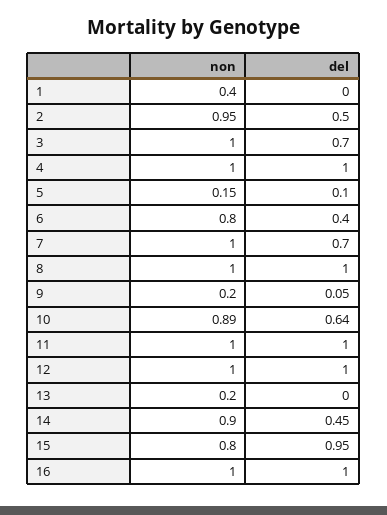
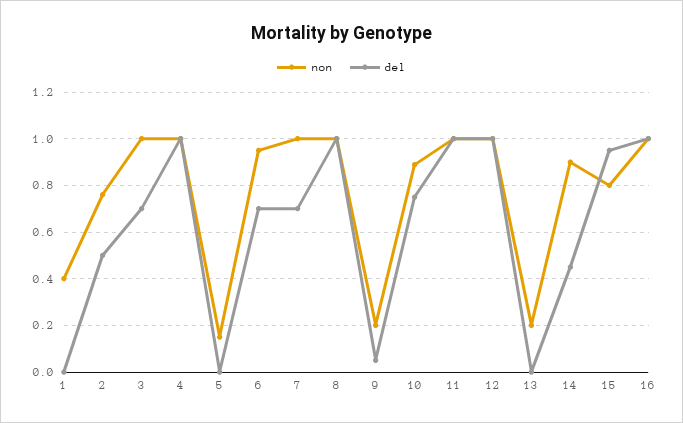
non, 2: 0.95 -> 0.75
del, 5: 0.1 -> 0
non, 6: 0.8 -> 0.95
del, 6: 0.4 -> 0.7
del, 10: 0.64 -> 0.75

